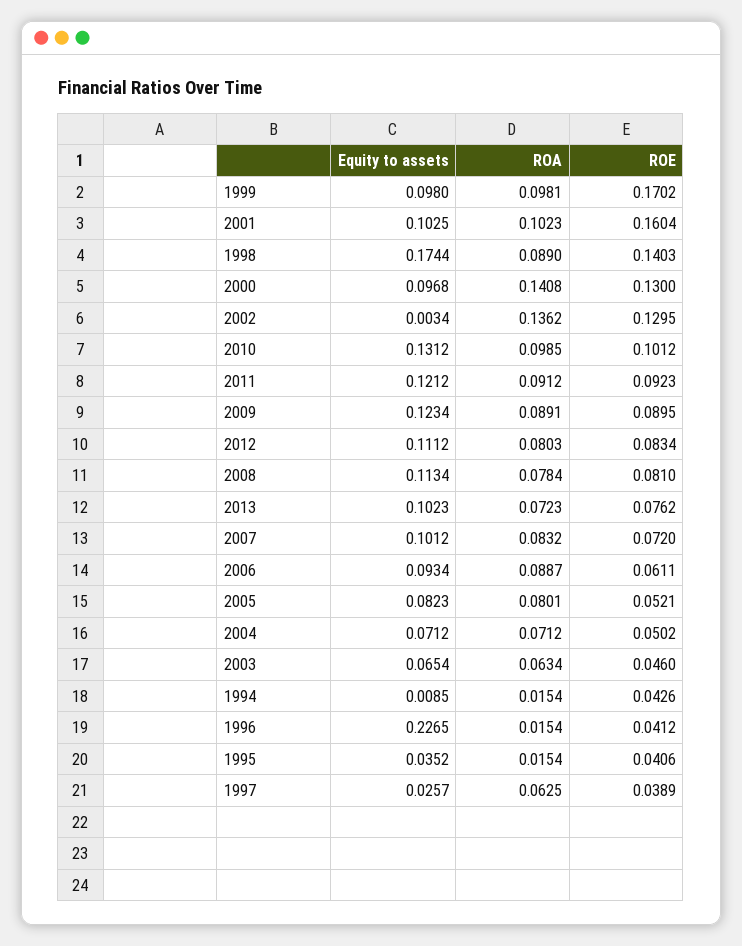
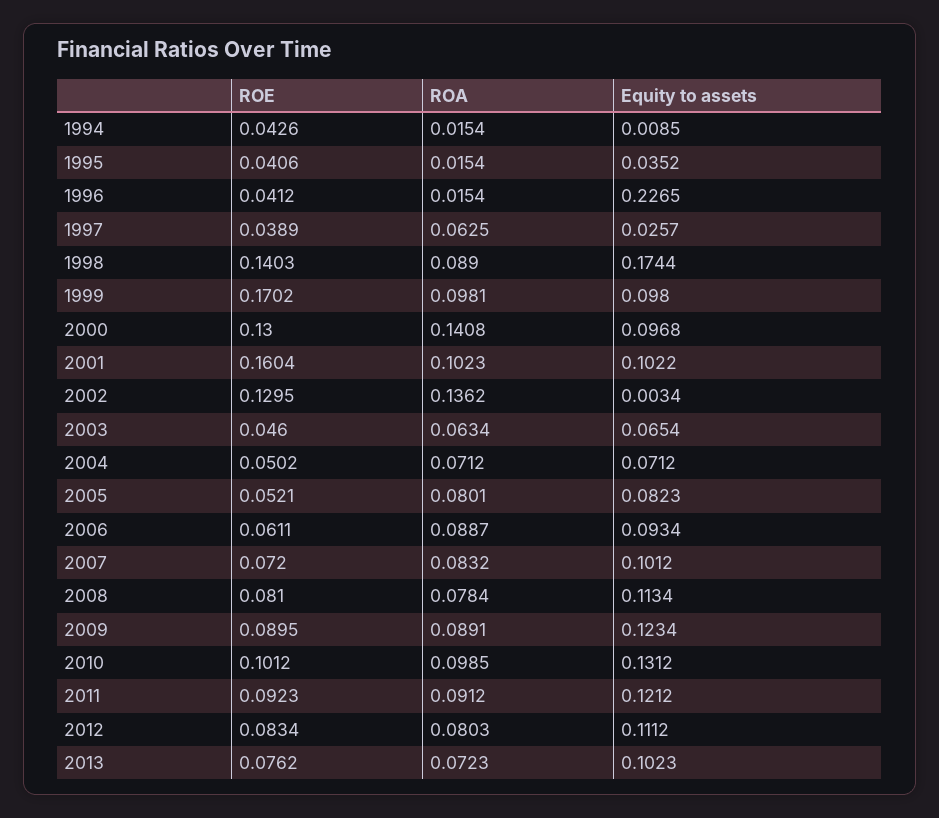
Equity to assets, 2001: 0.1025 -> 0.1022

